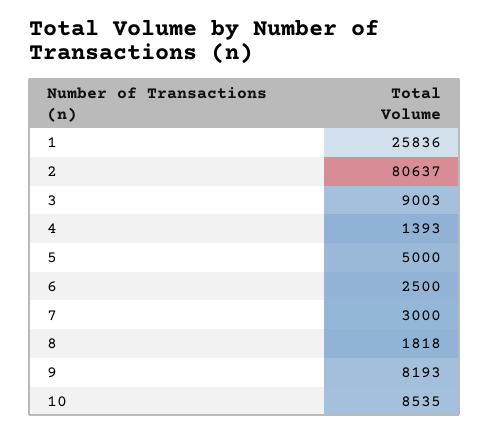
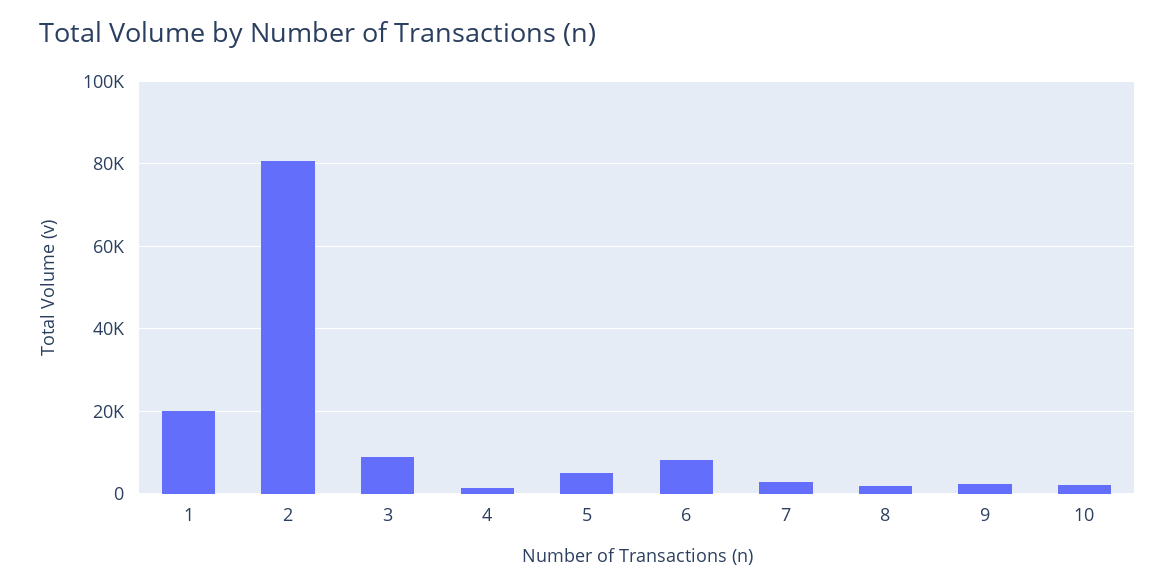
1: 25836 -> 20000
6: 2500 -> 8000
9: 8193 -> 2000
10: 8535 -> 2000

